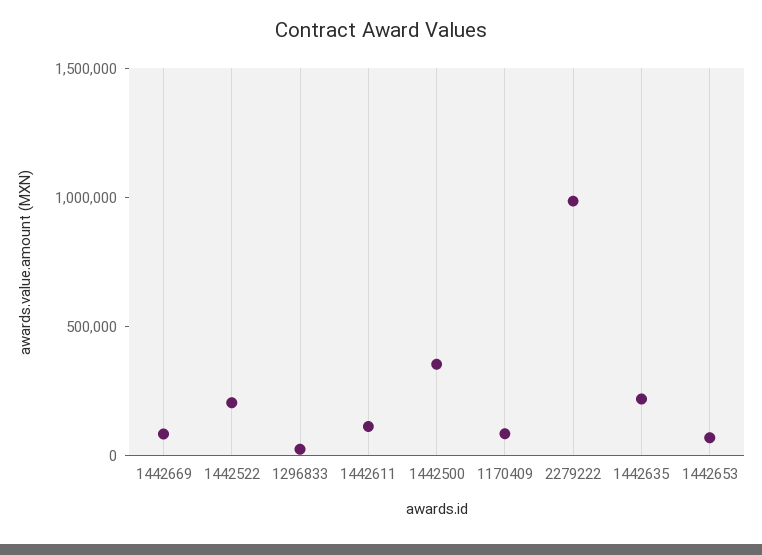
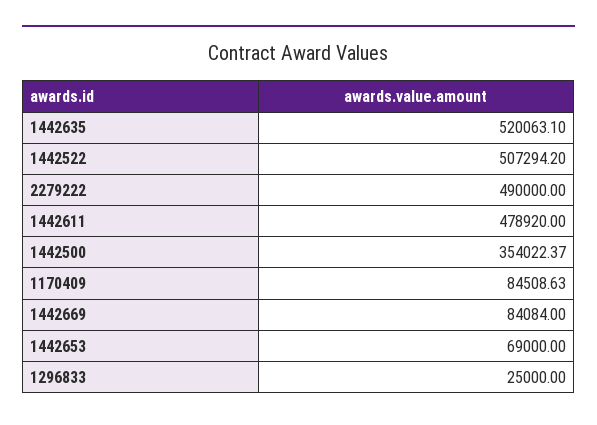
1442522: 200000 -> 507294.2
1442611: 100000 -> 478920
2279222: 1000000 -> 490000
1442635: 200000 -> 520063.1

